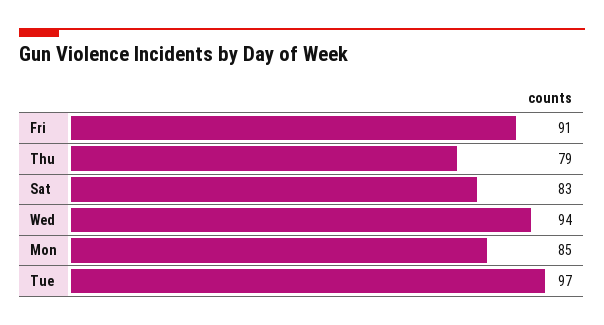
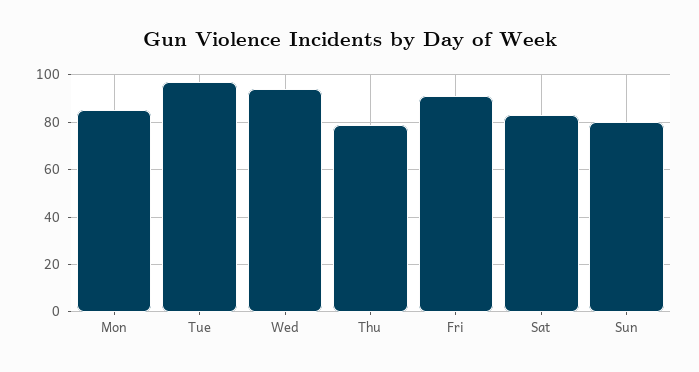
Sun: none -> 80

